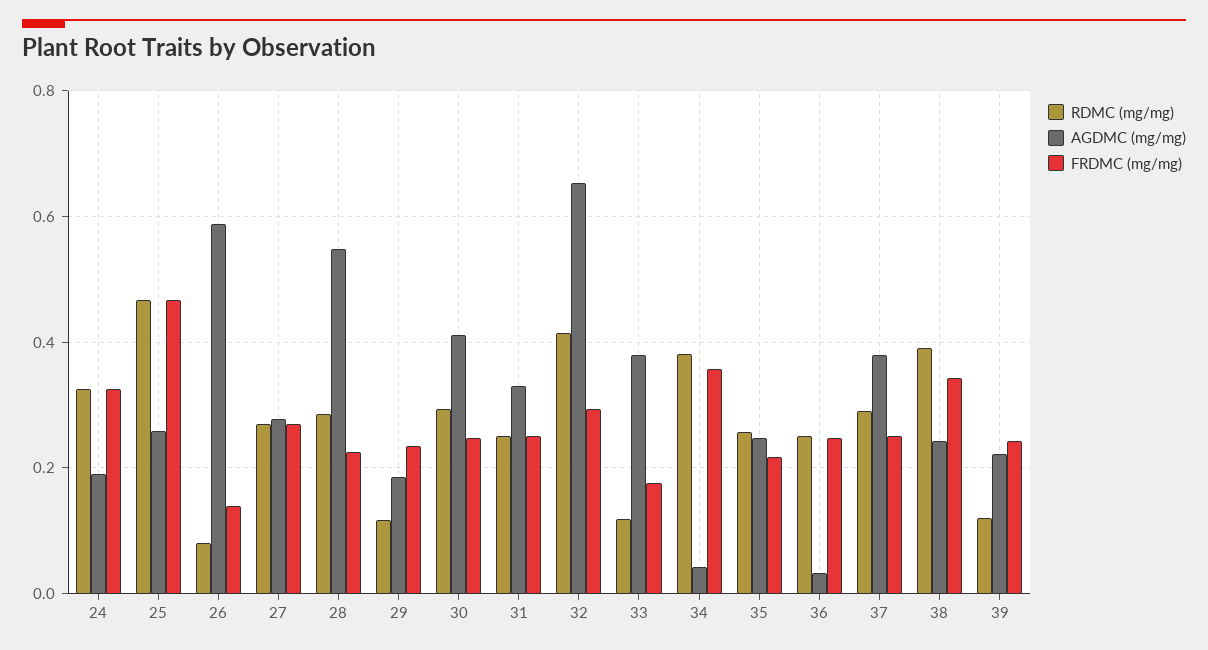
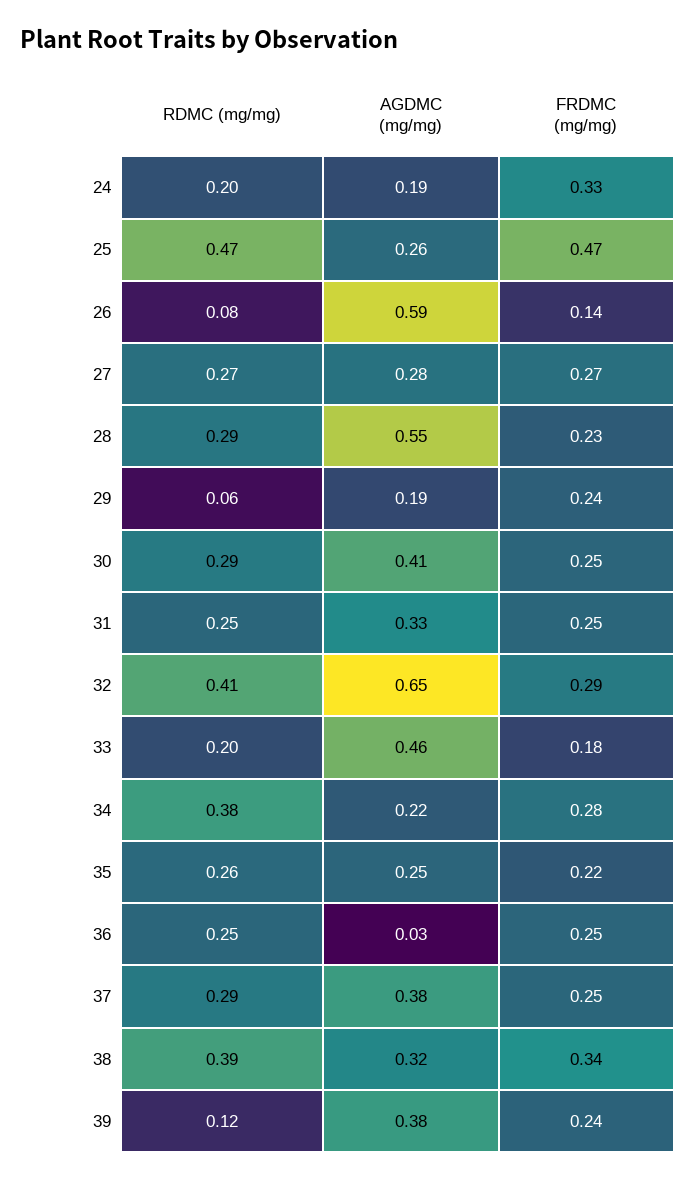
RDMC (mg/mg), 24: 0.32 -> 0.2
RDMC (mg/mg), 29: 0.12 -> 0.06
RDMC (mg/mg), 33: 0.12 -> 0.2
AGDMC (mg/mg), 33: 0.38 -> 0.46
AGDMC (mg/mg), 34: 0.04 -> 0.22
FRDMC (mg/mg), 34: 0.36 -> 0.28
AGDMC (mg/mg), 38: 0.24 -> 0.32
AGDMC (mg/mg), 39: 0.22 -> 0.38

